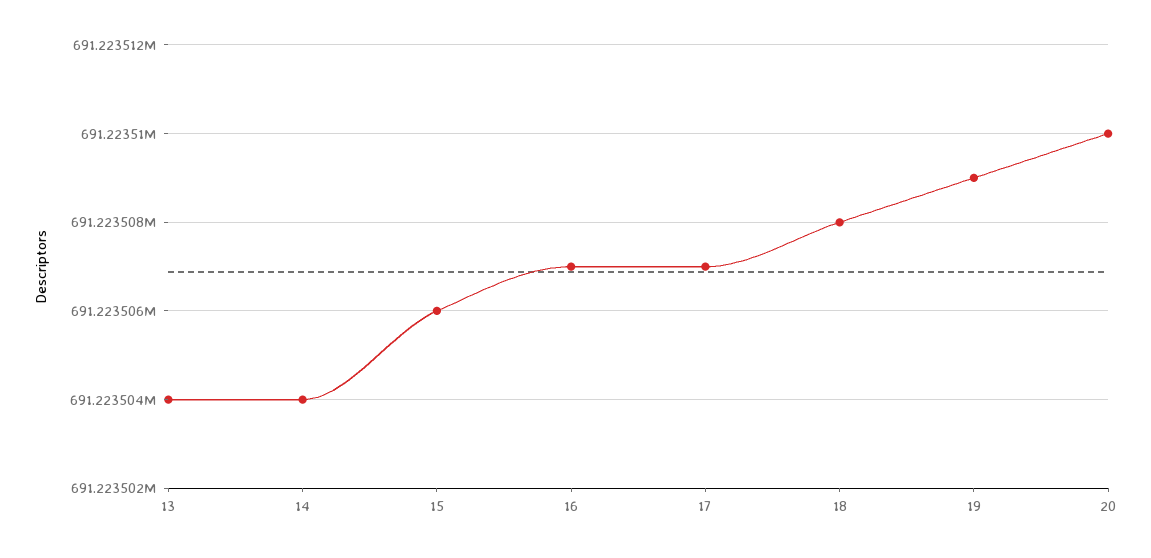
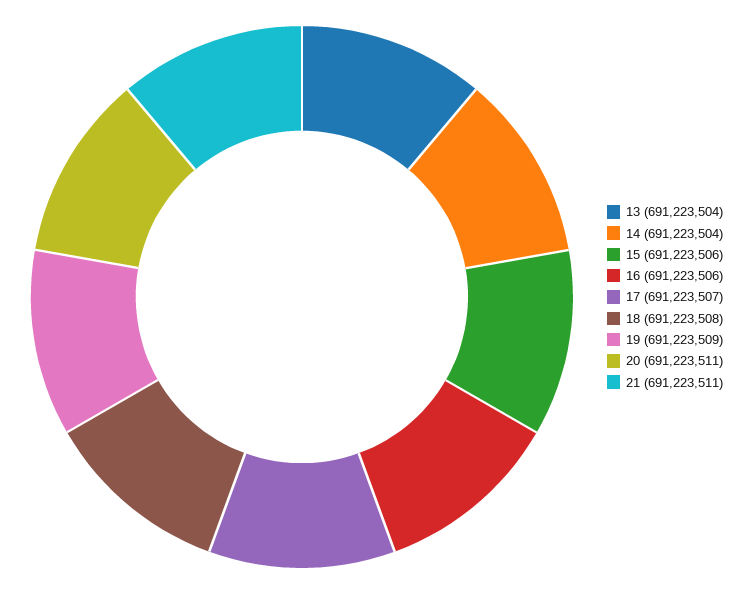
16: 691223507 -> 691223506
20: 691223510 -> 691223511
21: none -> 691223511

